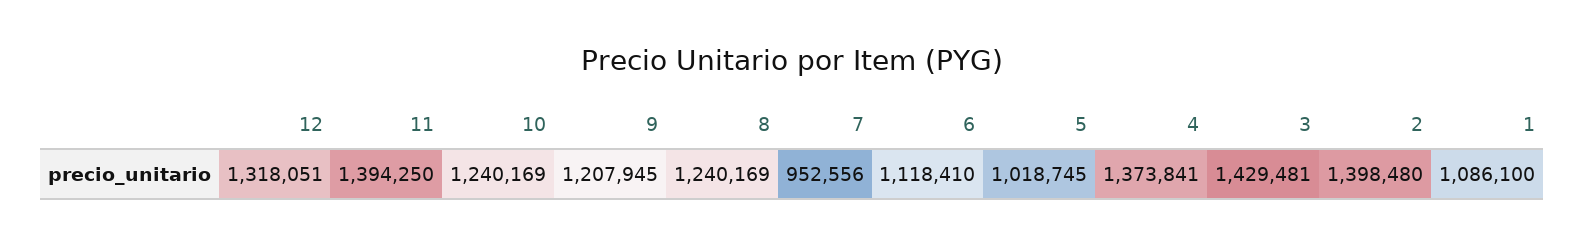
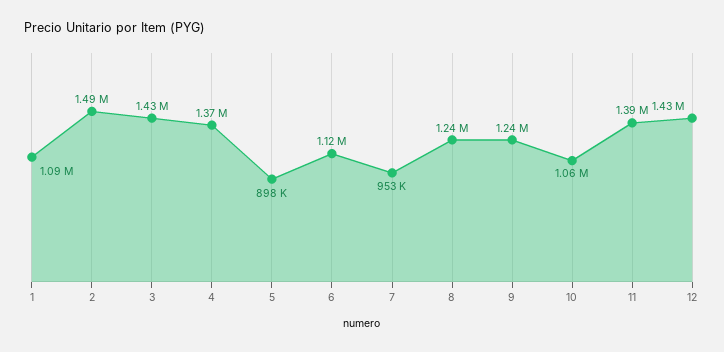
12: 1318051 -> 1430000
10: 1240169 -> 1060000
9: 1207945 -> 1240000
5: 1018745 -> 898000
2: 1398480 -> 1490000

